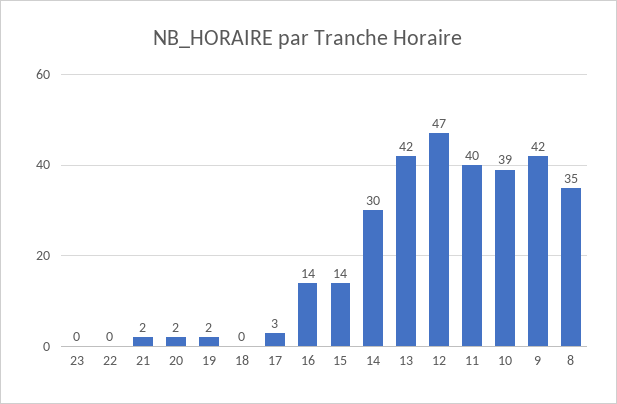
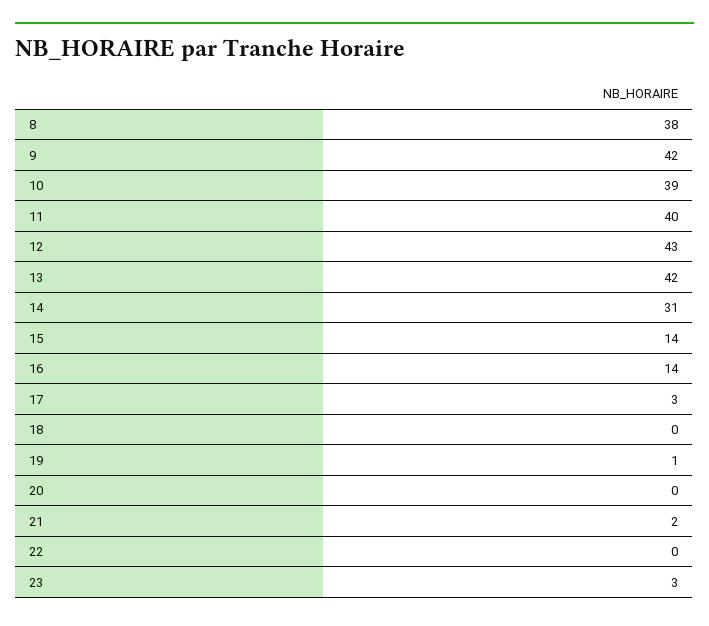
23: 0 -> 3
20: 2 -> 0
19: 2 -> 1
14: 30 -> 31
12: 47 -> 43
8: 35 -> 38

